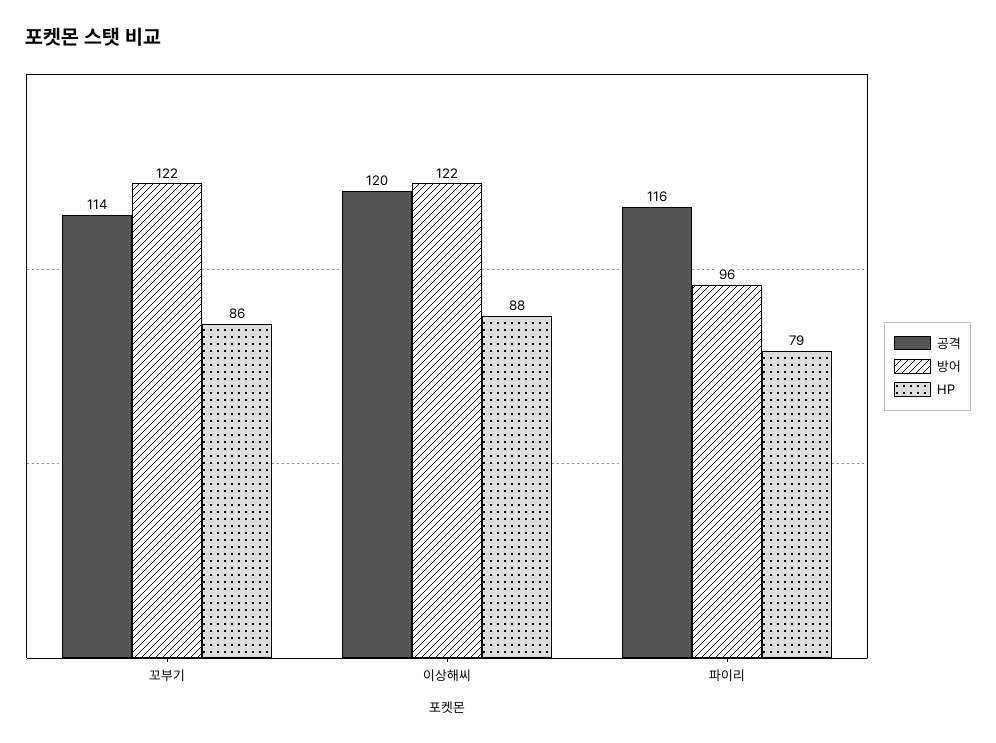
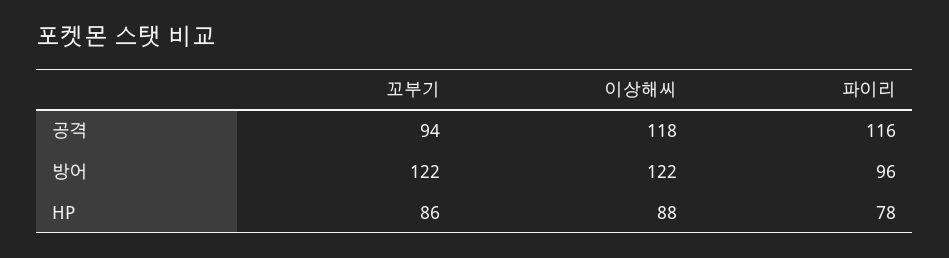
공격, 꼬부기: 114 -> 94
공격, 이상해씨: 120 -> 118
HP, 파이리: 79 -> 78

